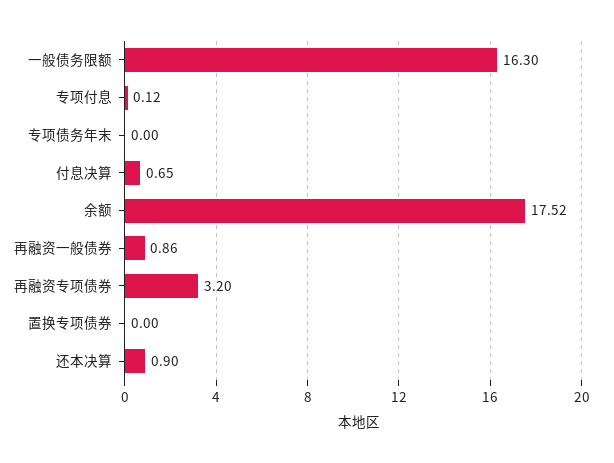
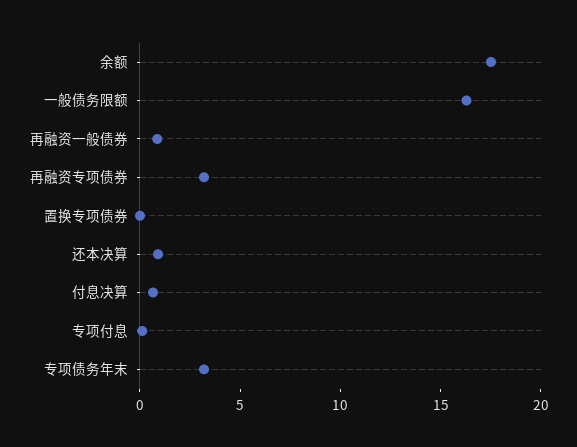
专项债务年末: 0 -> 3

